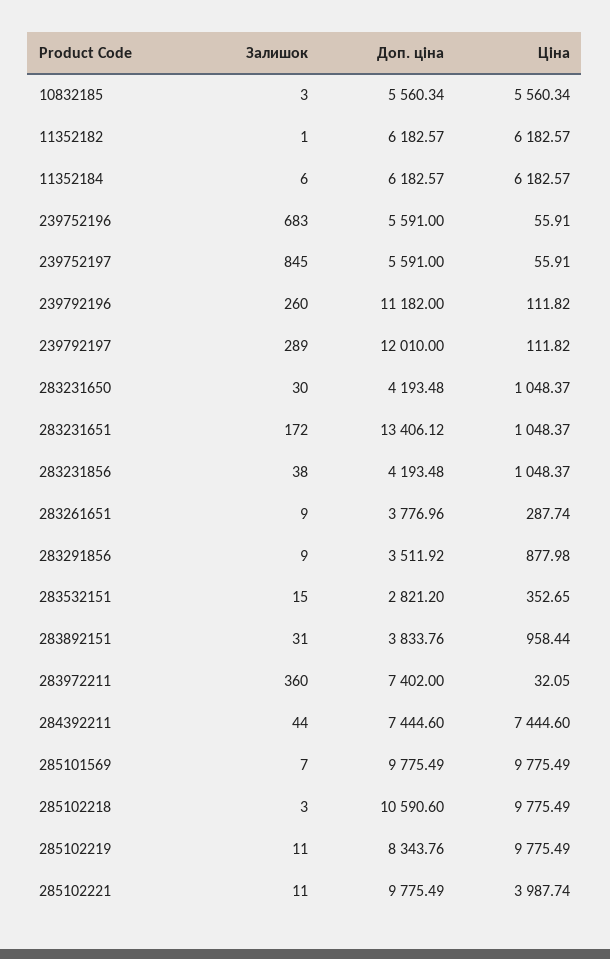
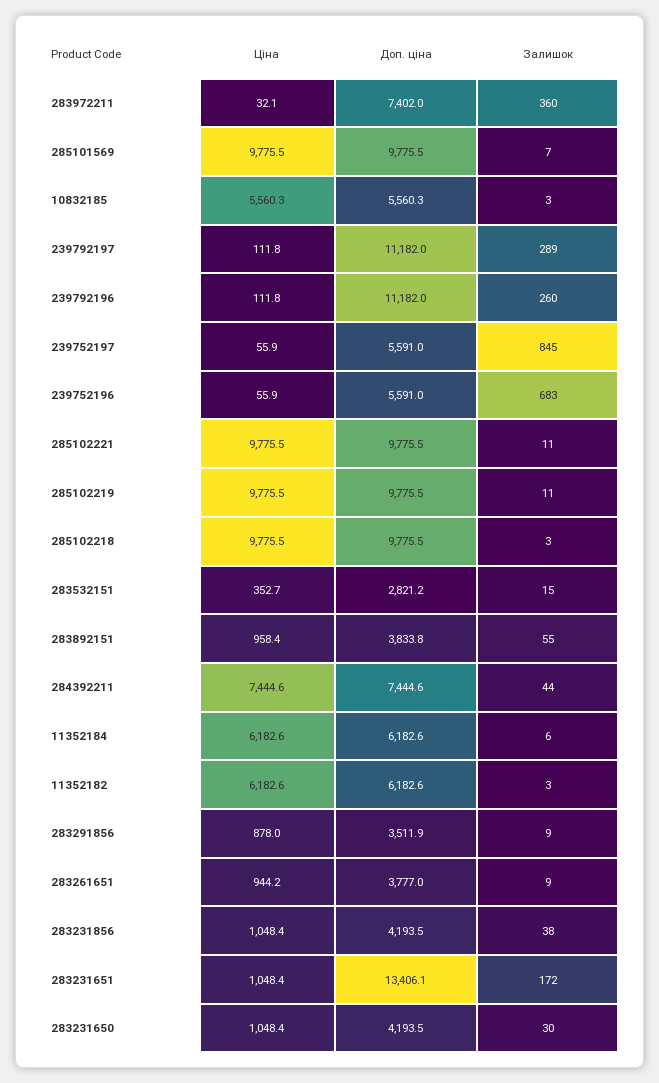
Залишок, 11352182: 1 -> 3
Доп. ціна, 239792197: 12010 -> 11182
Ціна, 283261651: 287.74 -> 944.2
Залишок, 283892151: 31 -> 55
Доп. ціна, 285102218: 10590.6 -> 9775.5
Доп. ціна, 285102219: 8343.76 -> 9775.5
Ціна, 285102221: 3987.74 -> 9775.5

